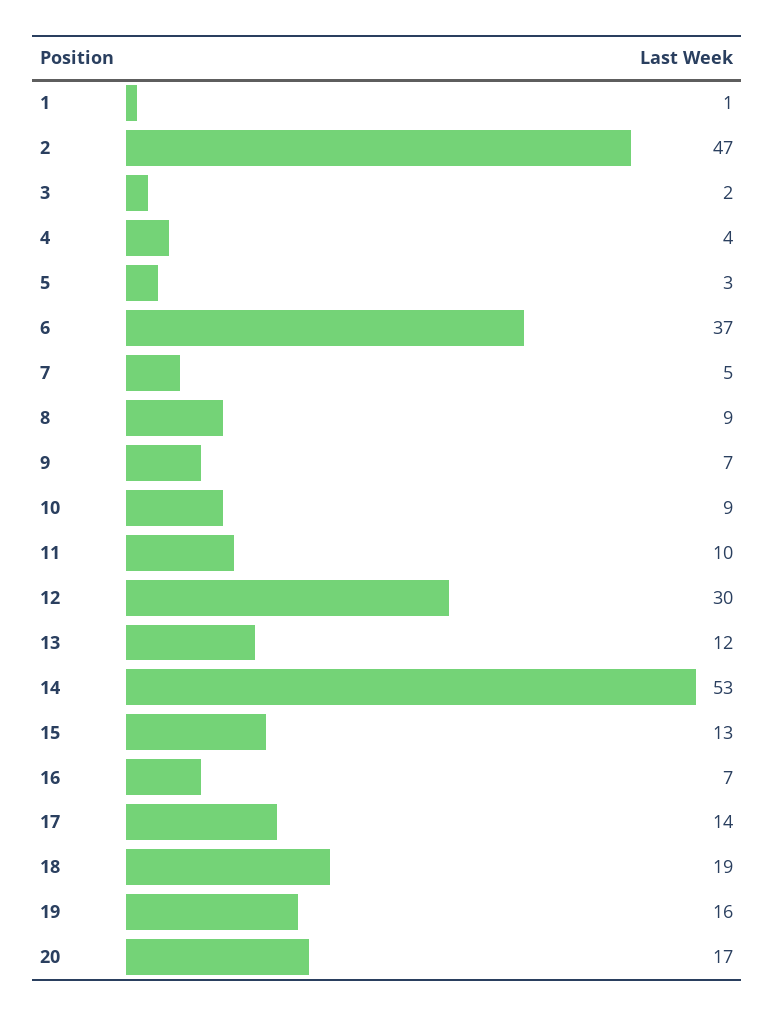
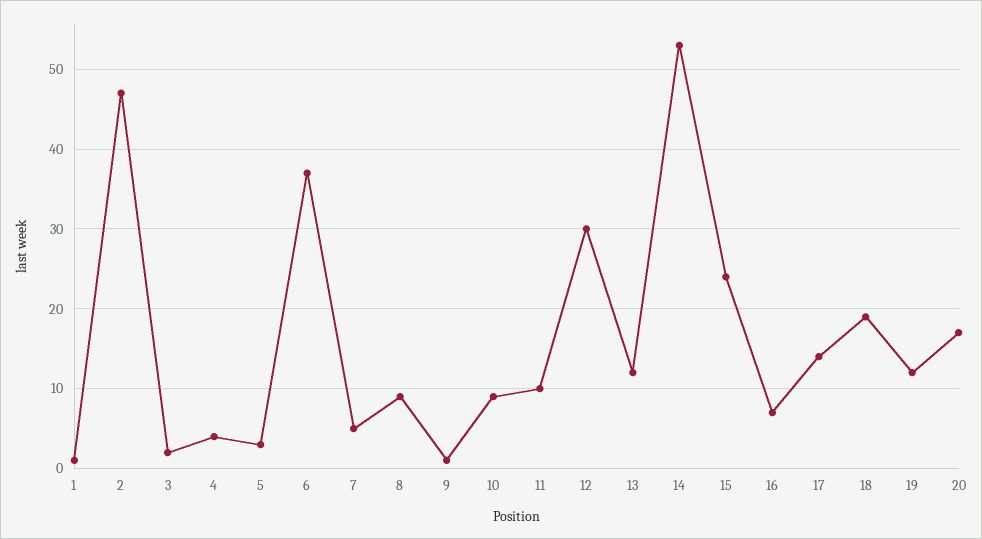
9: 7 -> 1
15: 13 -> 24
19: 16 -> 12

